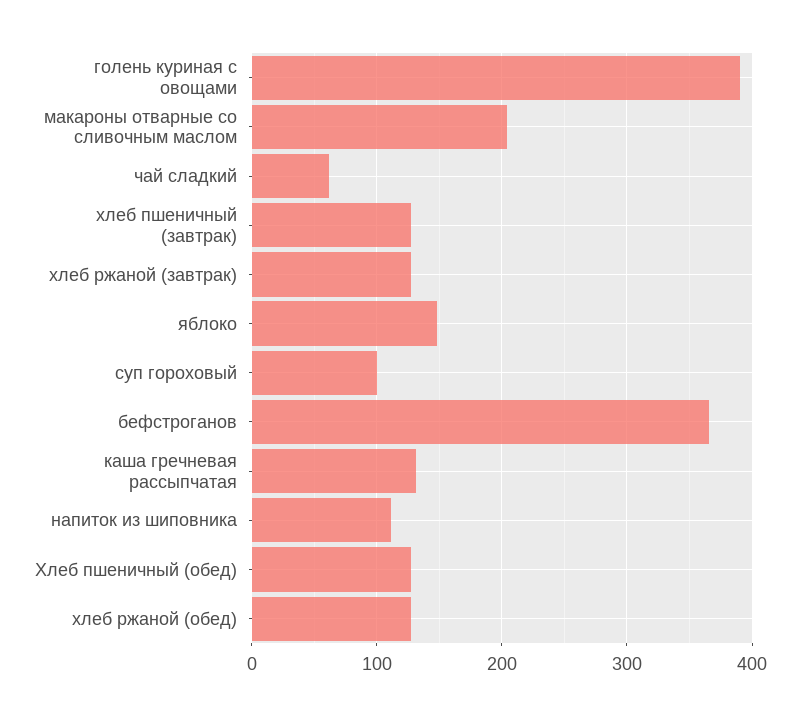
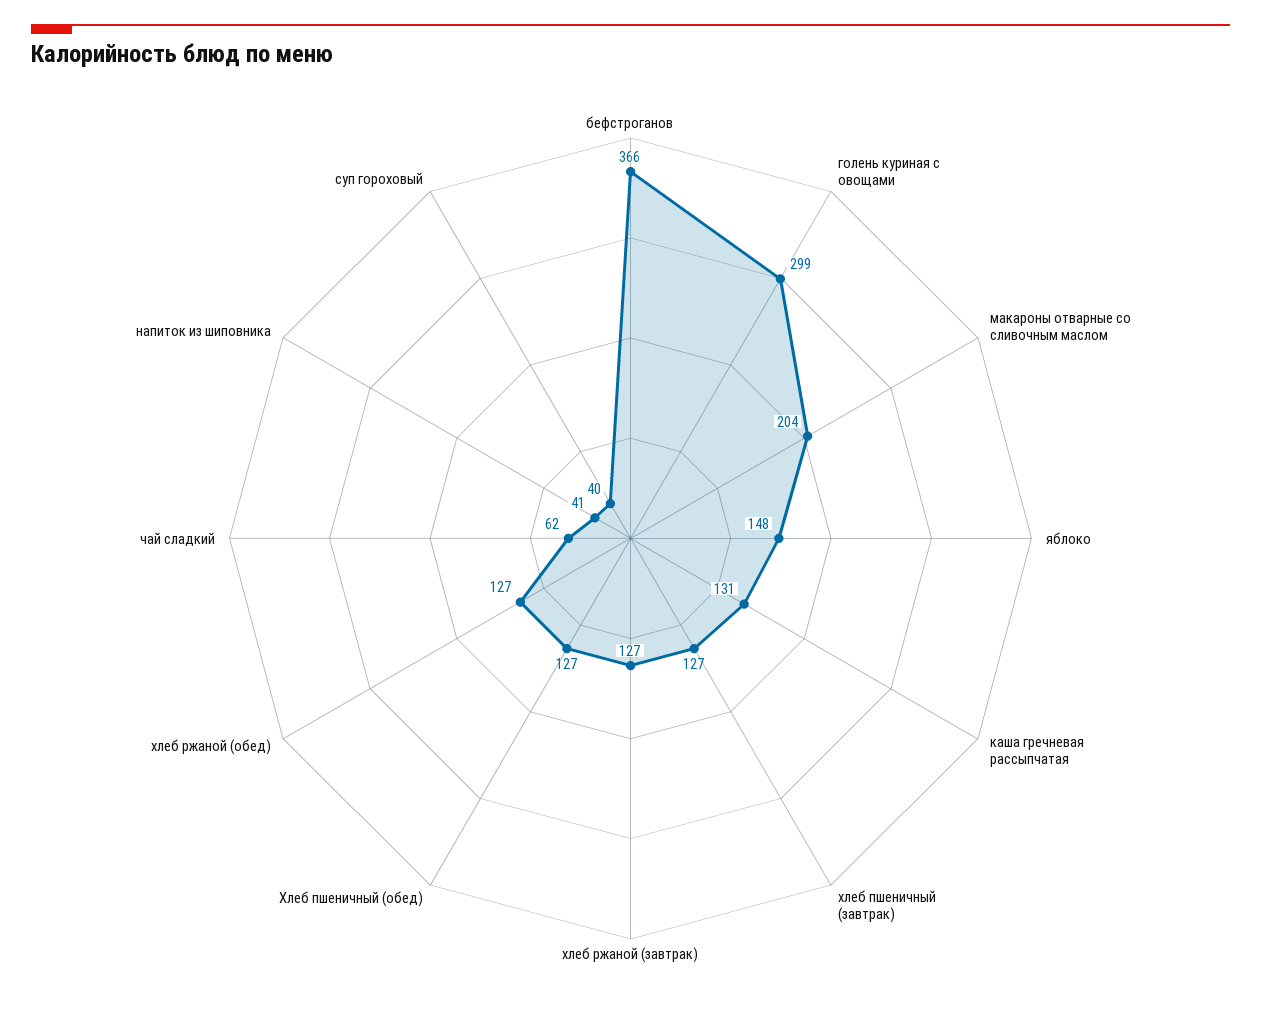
голень куриная с овощами: 390 -> 299
суп гороховый: 100 -> 40
напиток из шиповника: 110 -> 41

